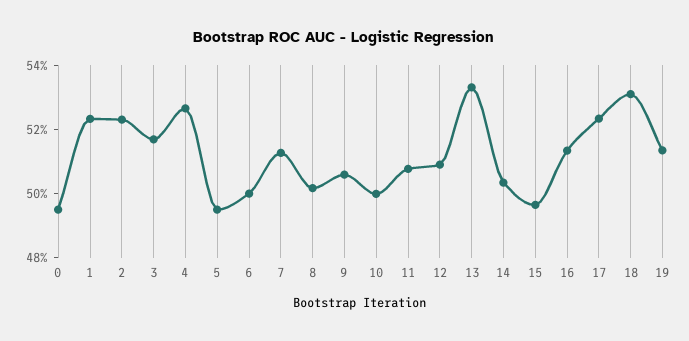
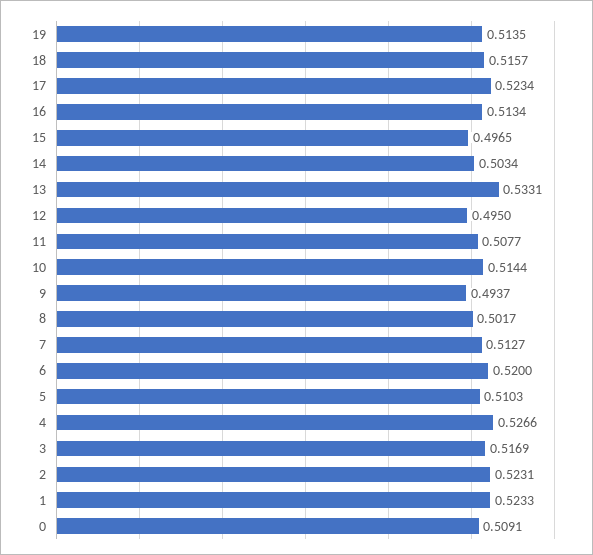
0: 0.495 -> 0.5091
5: 0.495 -> 0.5103
6: 0.5 -> 0.52
9: 0.505 -> 0.4937
10: 0.5 -> 0.5144
12: 0.51 -> 0.495
18: 0.53 -> 0.5157

